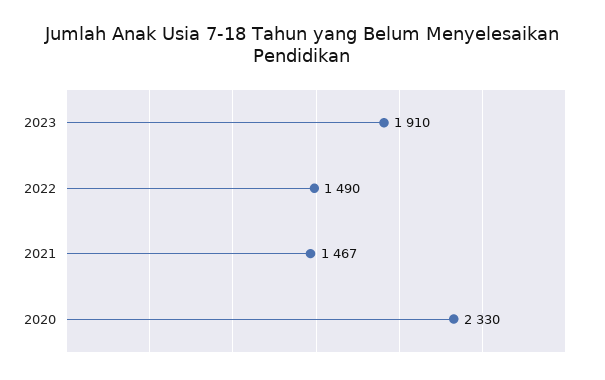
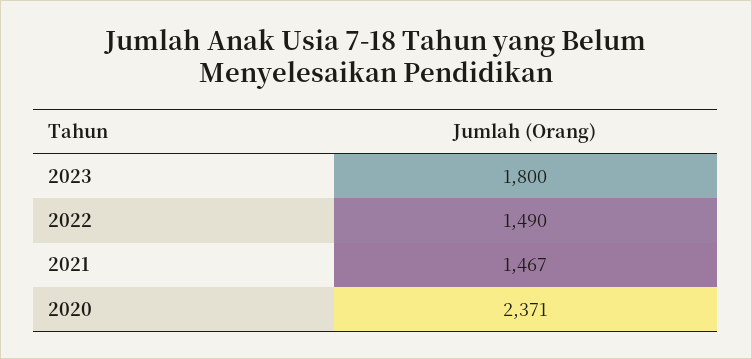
2023: 1910 -> 1800
2020: 2330 -> 2371

